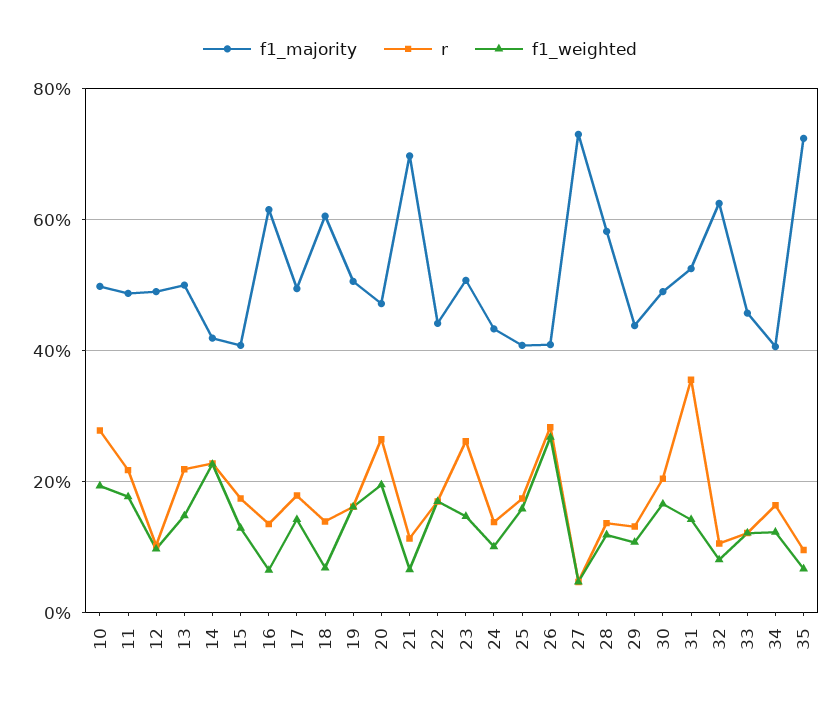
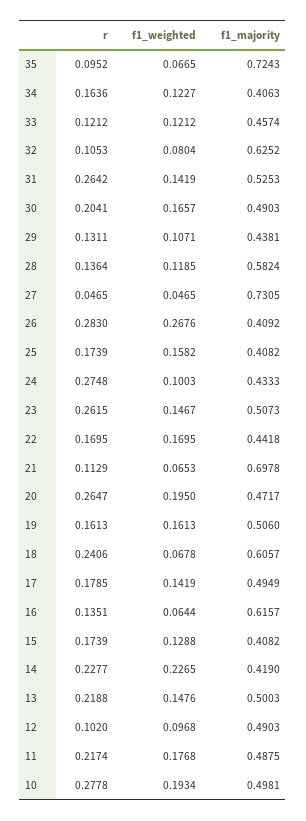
r, 18: 0.14 -> 0.2406
r, 24: 0.14 -> 0.2748
r, 31: 0.36 -> 0.2642

